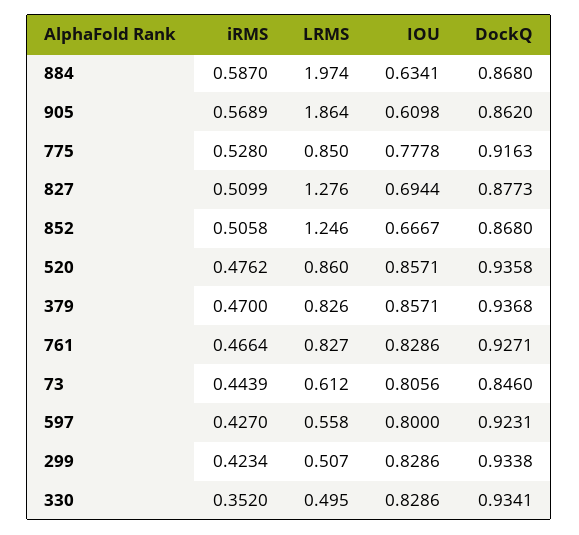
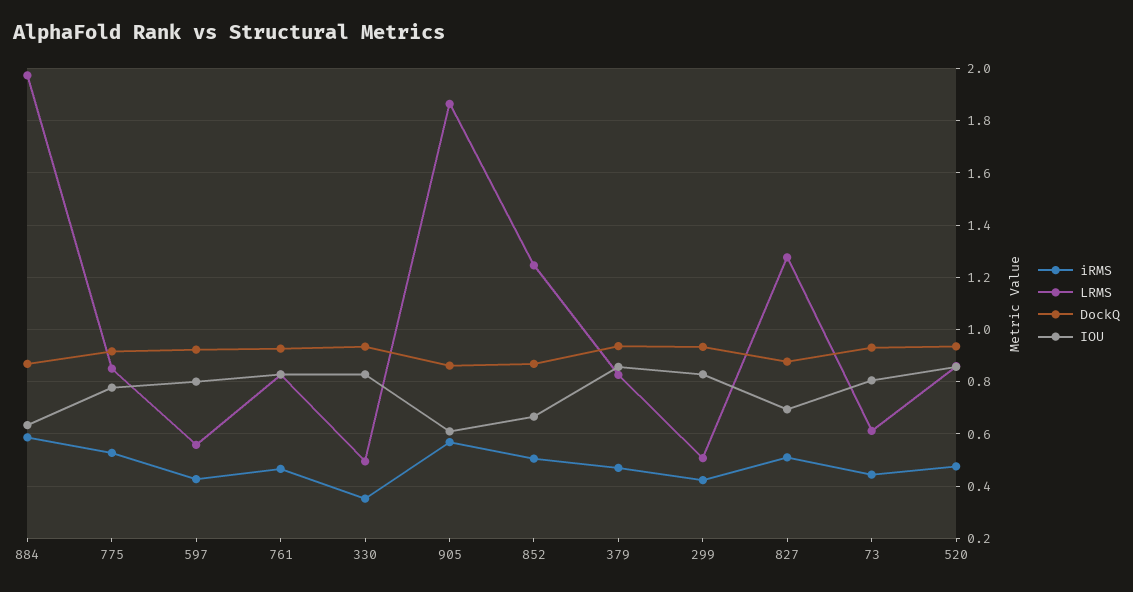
DockQ, 73: 0.846 -> 0.925

